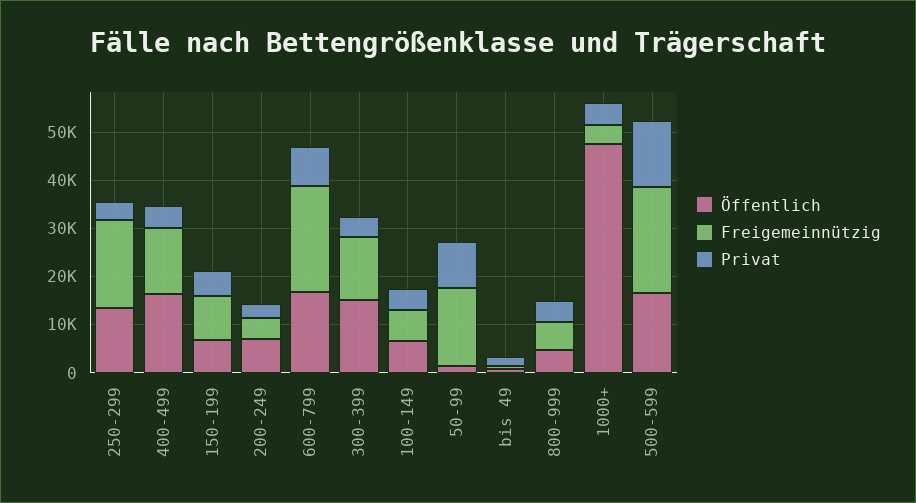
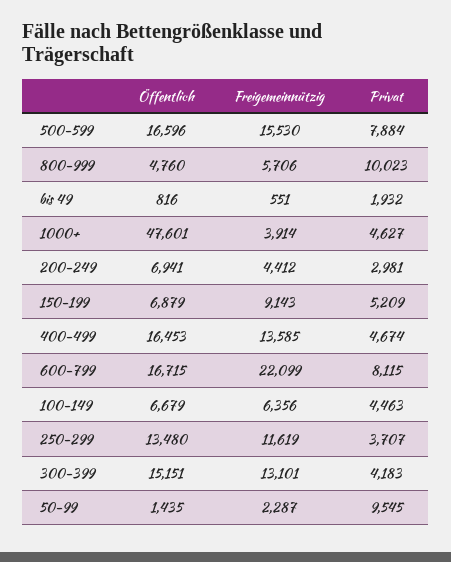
Freigemeinnützig, 250-299: 18000 -> 11619
Freigemeinnützig, 50-99: 16000 -> 2287
Privat, 800-999: 4000 -> 10023
Freigemeinnützig, 500-599: 22000 -> 15530
Privat, 500-599: 14000 -> 7884

